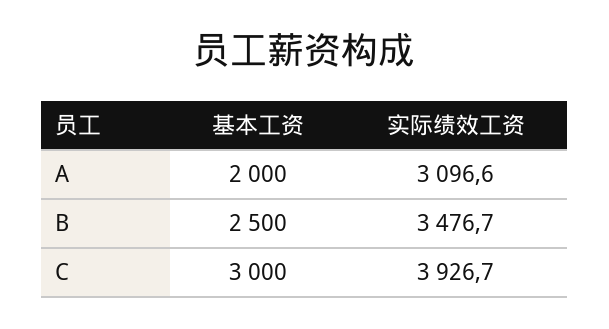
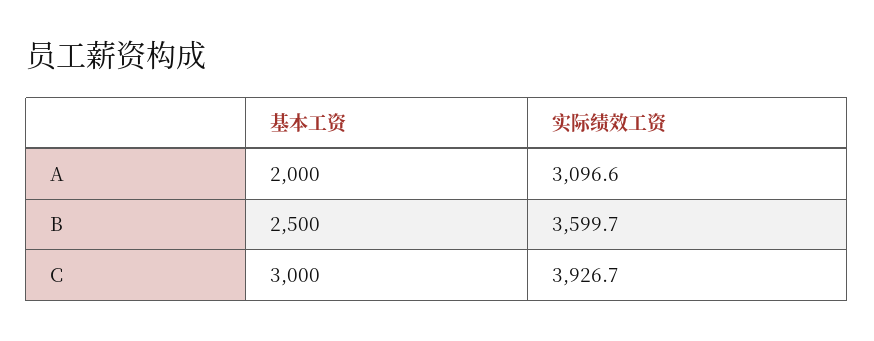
实际绩效工资, B: 3476.7 -> 3599.7

